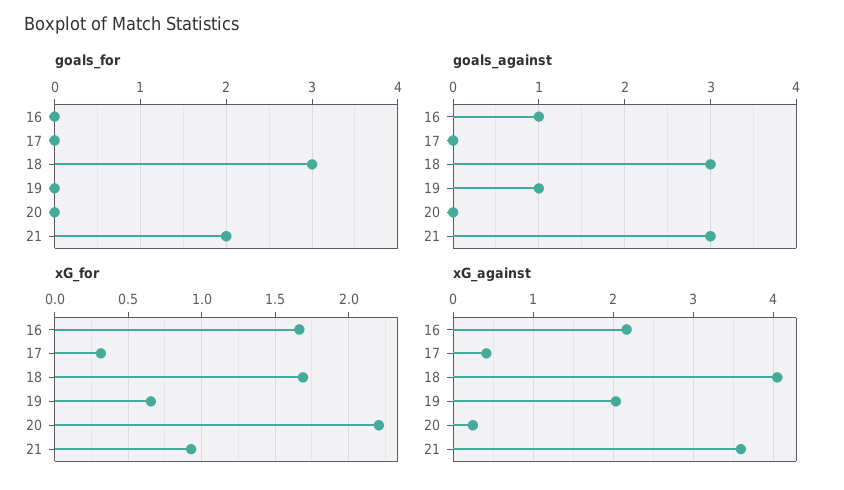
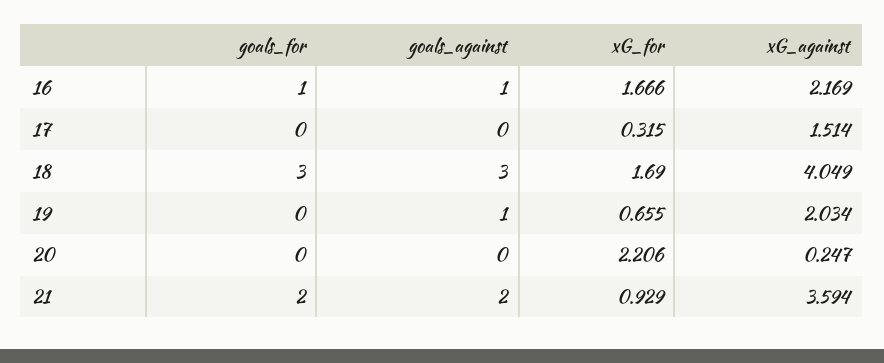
goals_for, 16: 0 -> 1
goals_against, 21: 3 -> 2
xG_against, 17: 0.4 -> 1.514

